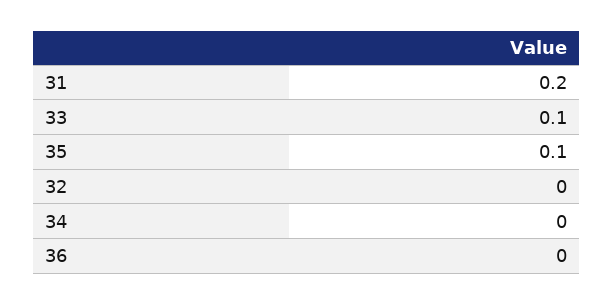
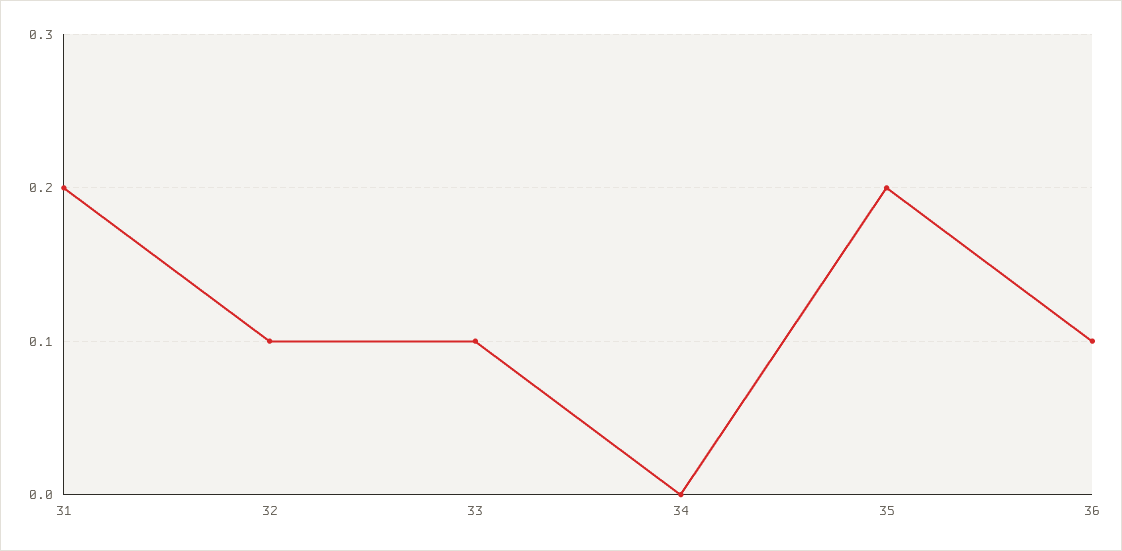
35: 0.1 -> 0.2
32: 0 -> 0.1
36: 0 -> 0.1

